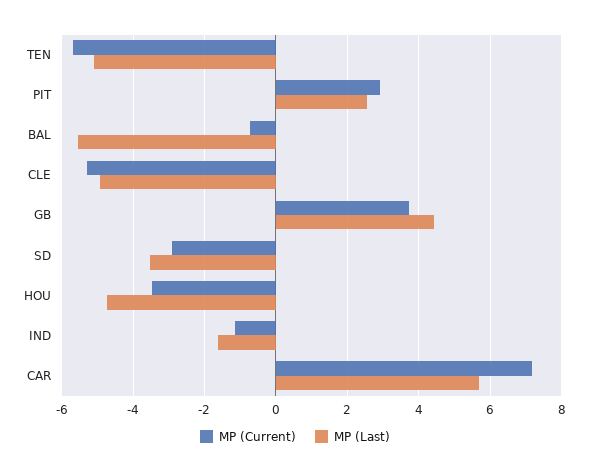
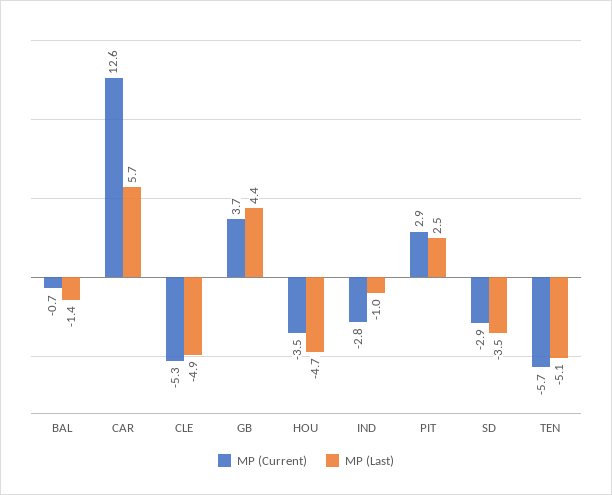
MP (Last), BAL: -5.6 -> -1.4
MP (Current), IND: -1.2 -> -2.8
MP (Last), IND: -1.6 -> -1
MP (Current), CAR: 7.2 -> 12.6

